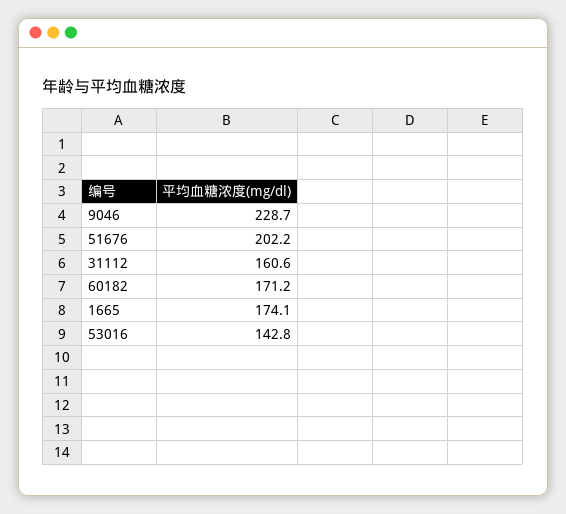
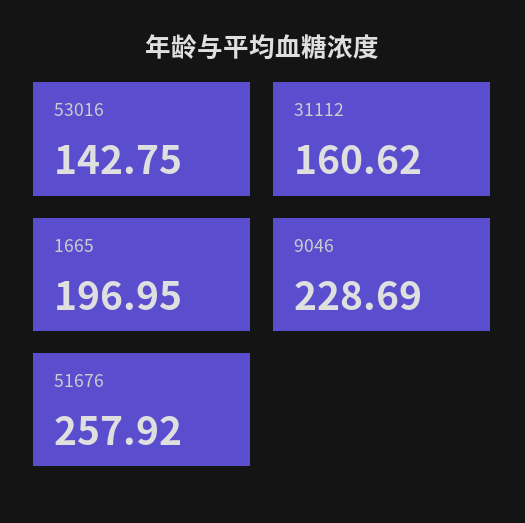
51676: 202.2 -> 257.92
60182: 171.2 -> none
1665: 174.1 -> 196.95

